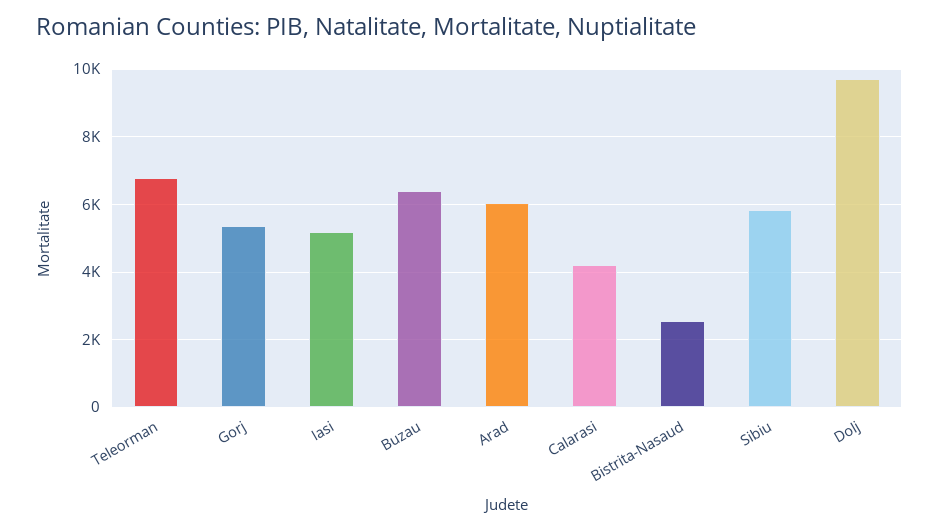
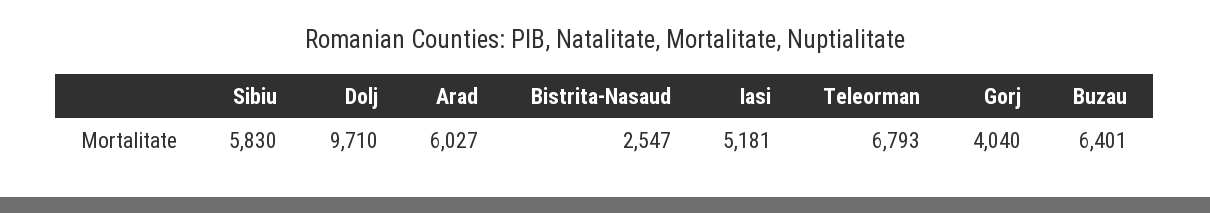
Gorj: 5400 -> 4040
Calarasi: 4200 -> none

